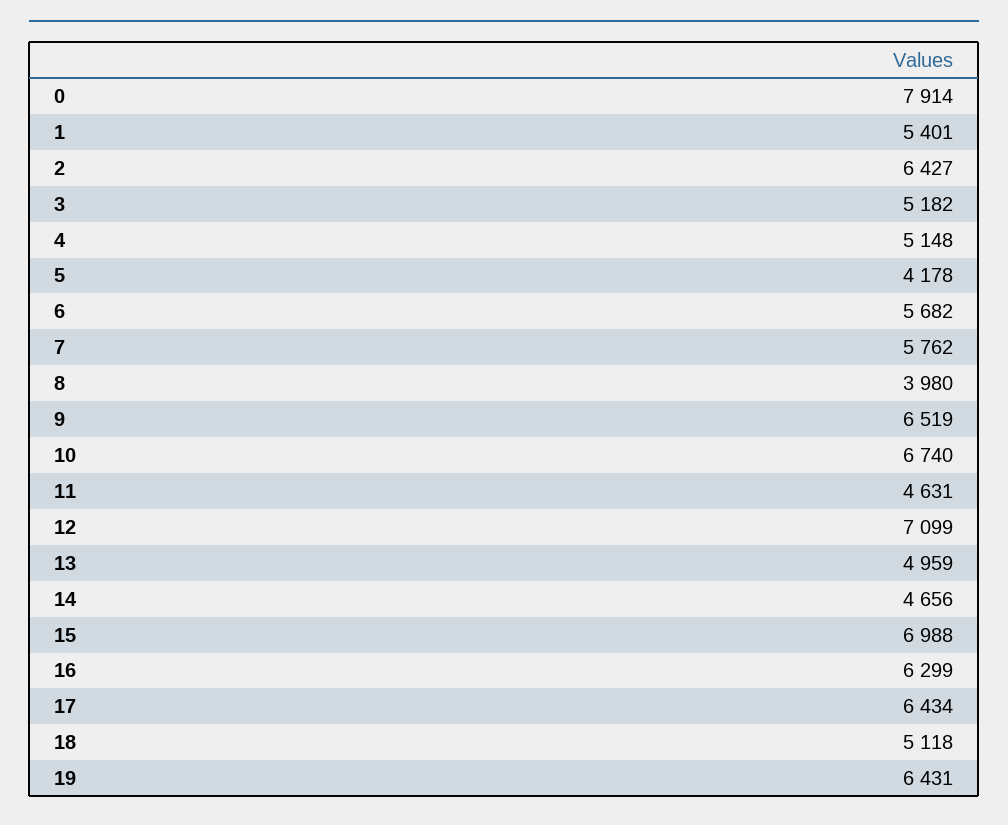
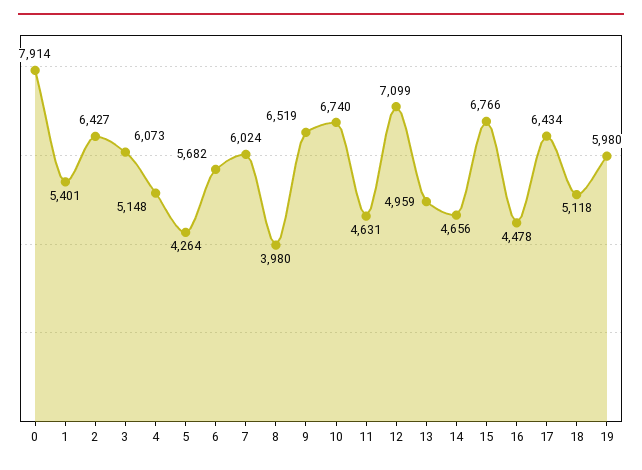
3: 5182 -> 6073
5: 4178 -> 4264
7: 5762 -> 6024
15: 6988 -> 6766
16: 6299 -> 4478
19: 6431 -> 5980

